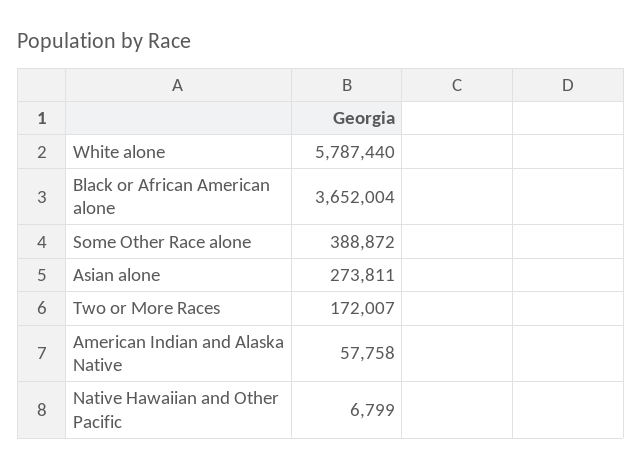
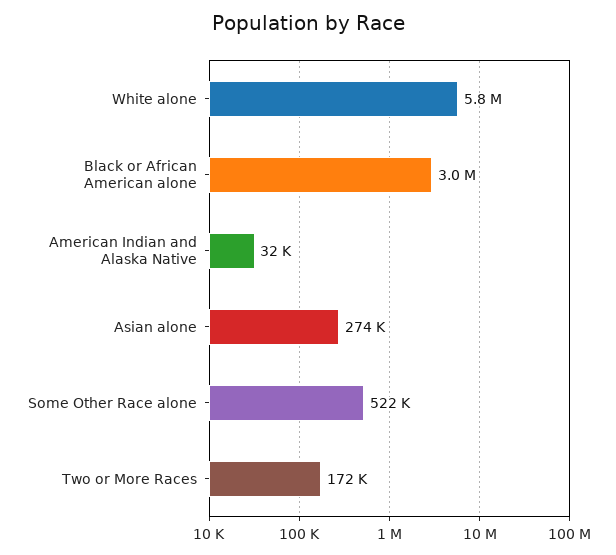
Black or African American alone: 3652004 -> 3000000
Some Other Race alone: 388872 -> 522000
American Indian and Alaska Native: 57758 -> 32000
Native Hawaiian and Other Pacific: 6799 -> none

